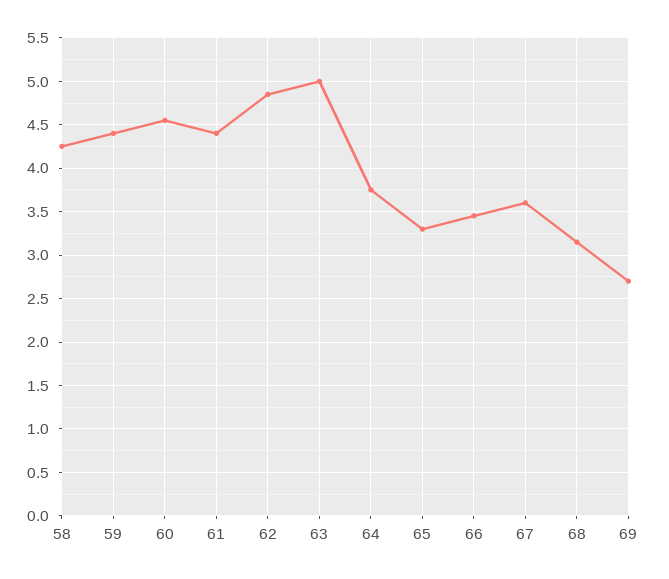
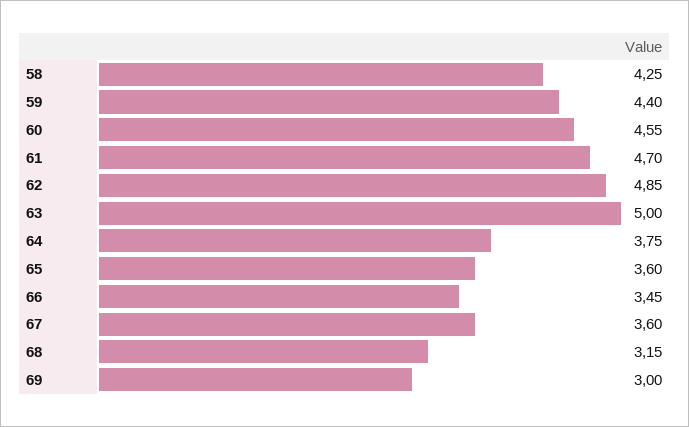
61: 4.4 -> 4.7
65: 3.3 -> 3.6
69: 2.7 -> 3

